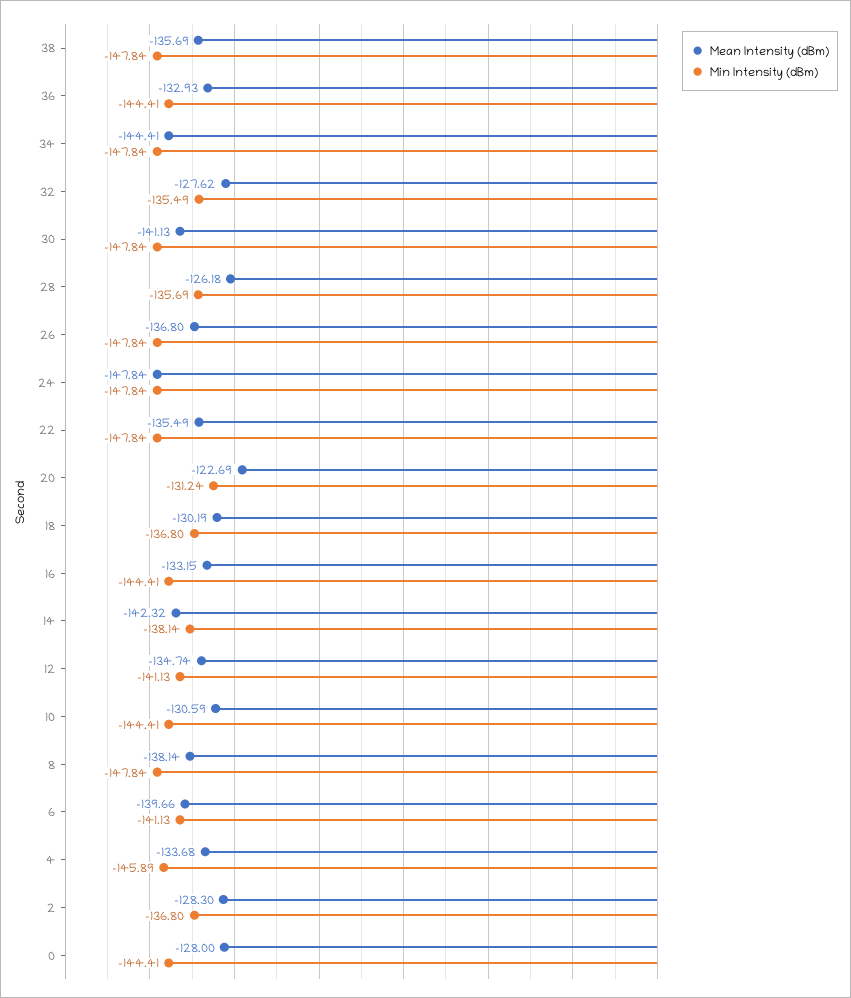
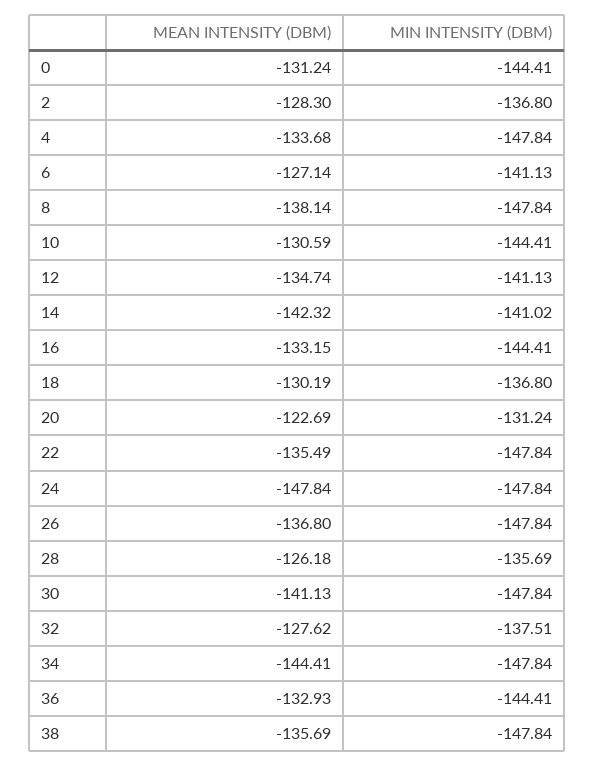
Min Intensity (dBm), 32: -135.49 -> -137.51
Min Intensity (dBm), 14: -138.14 -> -141.02
Mean Intensity (dBm), 6: -139.66 -> -127.14
Min Intensity (dBm), 4: -145.89 -> -147.84
Mean Intensity (dBm), 0: -128 -> -131.24

